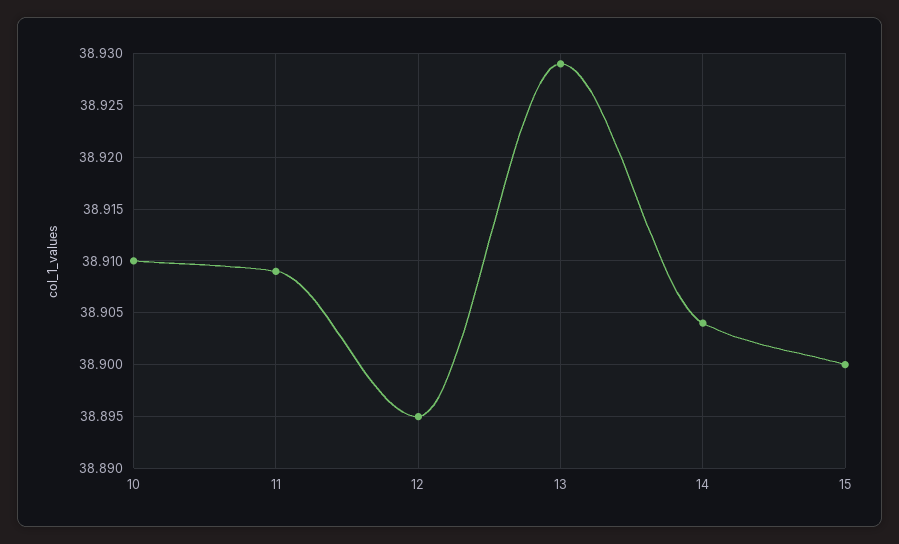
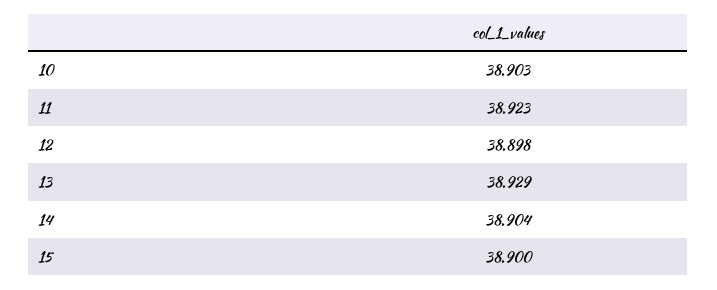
10: 38.91 -> 38.903
11: 38.909 -> 38.923
12: 38.895 -> 38.898

